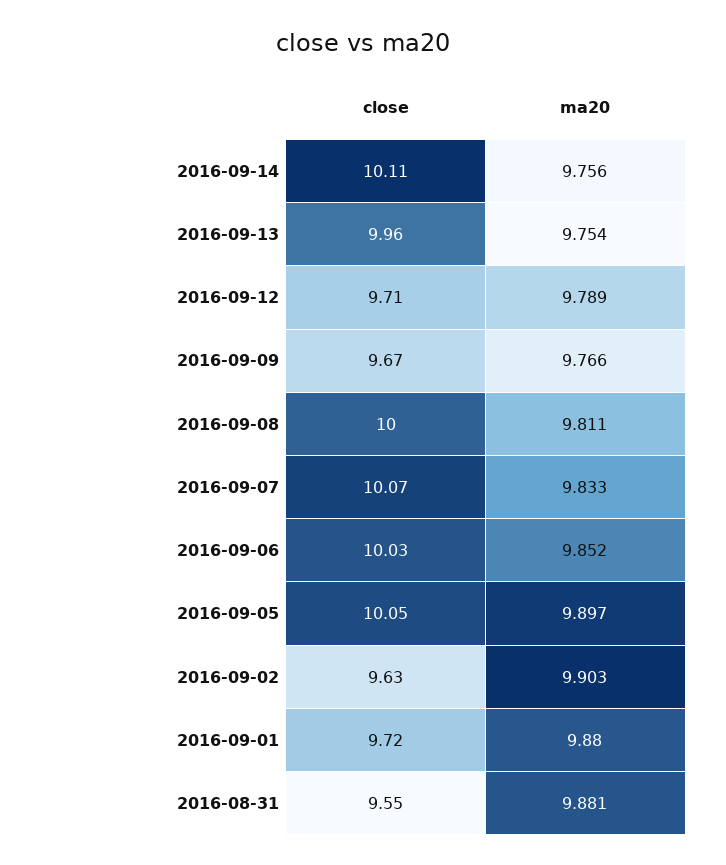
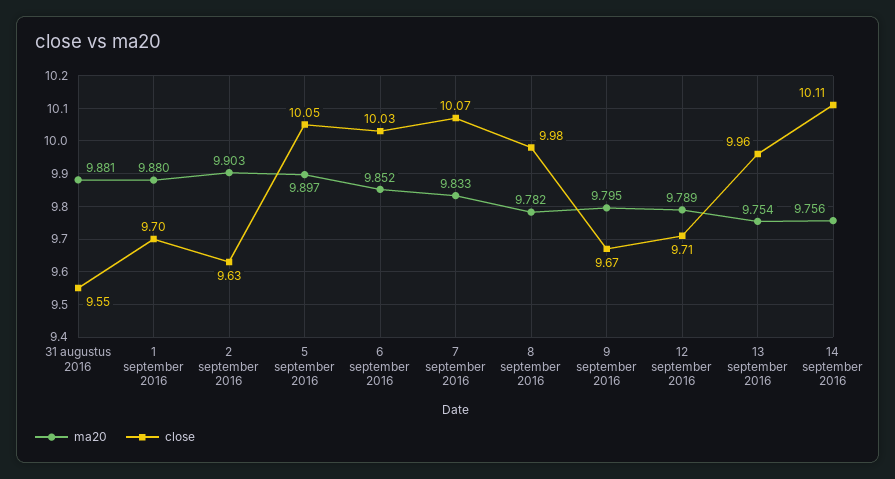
ma20, 2016-09-09: 9.766 -> 9.795
close, 2016-09-08: 10 -> 9.98
ma20, 2016-09-08: 9.811 -> 9.782
close, 2016-09-01: 9.72 -> 9.7

